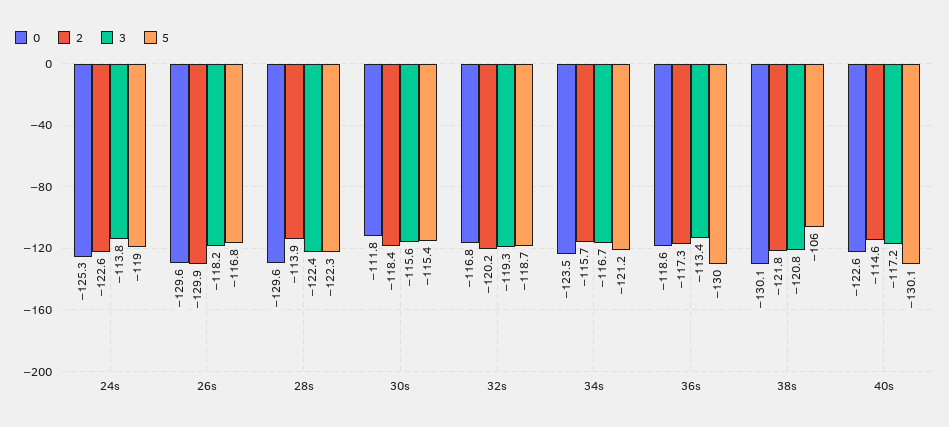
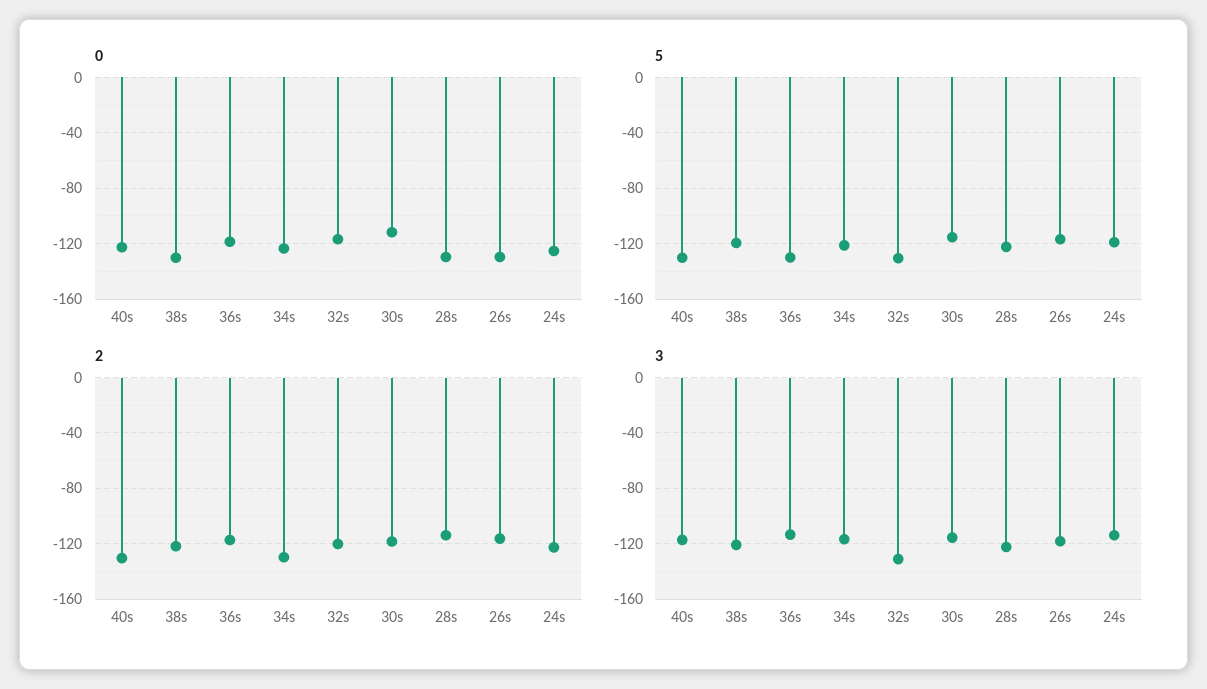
2, 26s: -129.9 -> -115
3, 32s: -119.3 -> -130
5, 32s: -118.7 -> -130
2, 34s: -115.7 -> -130
5, 38s: -106 -> -120
2, 40s: -114.6 -> -130

